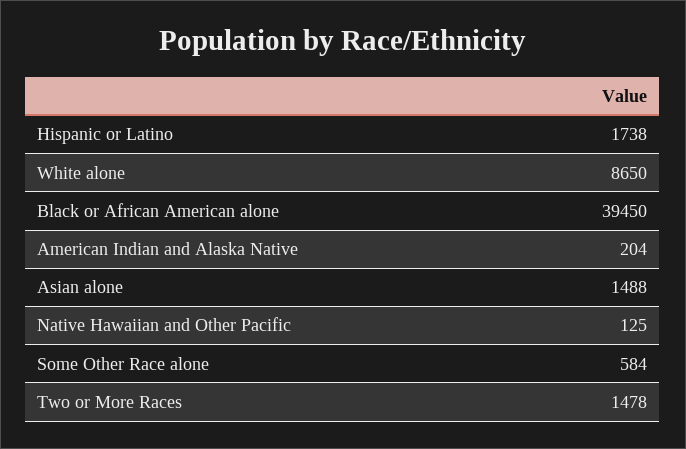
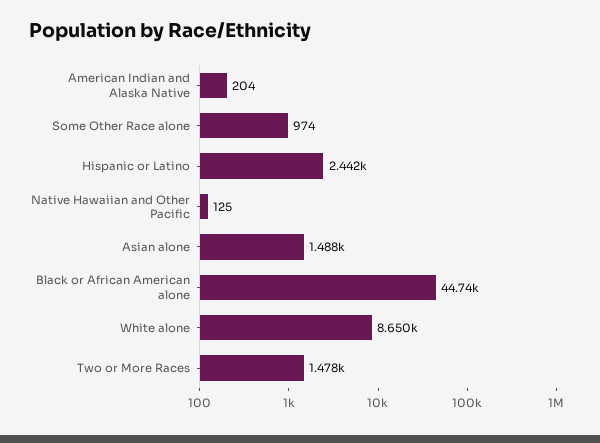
Hispanic or Latino: 1738 -> 2442
Black or African American alone: 39450 -> 44740
Some Other Race alone: 584 -> 974

